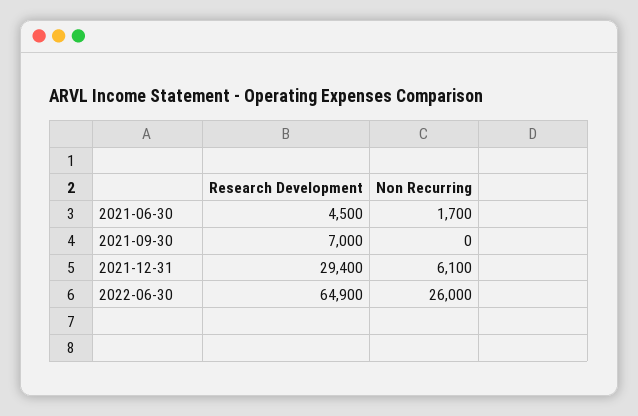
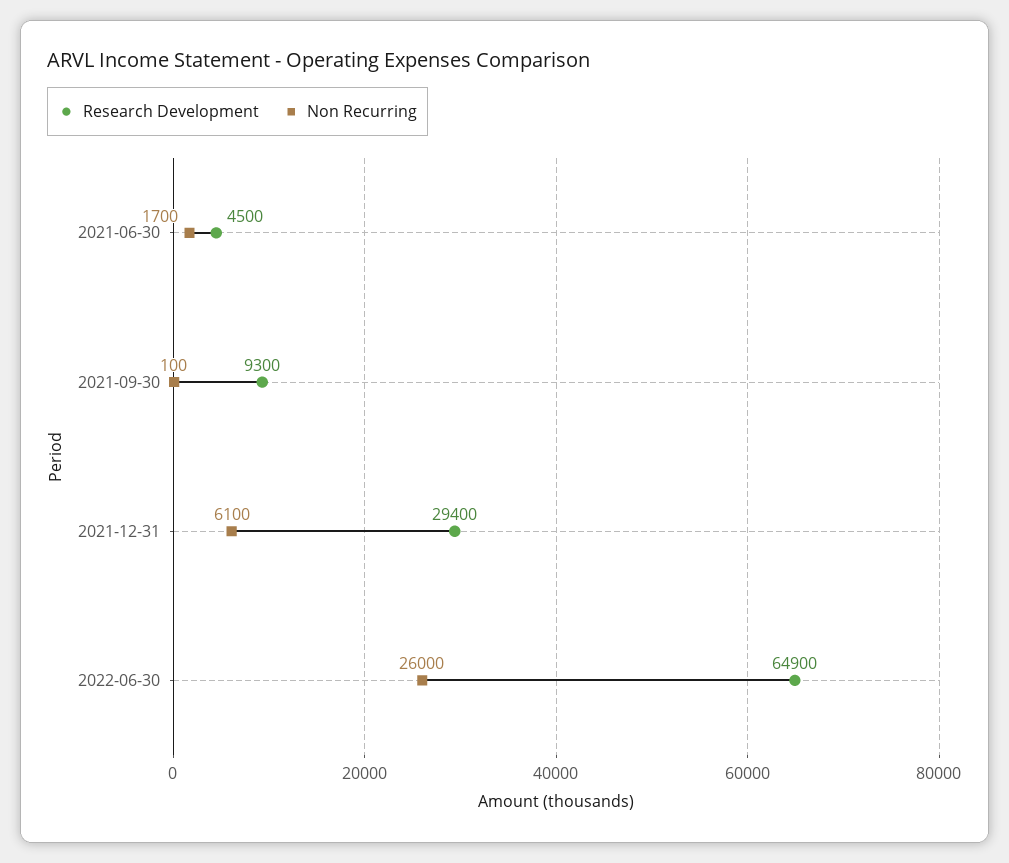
Research Development, 2021-09-30: 7000 -> 9300
Non Recurring, 2021-09-30: 0 -> 100

